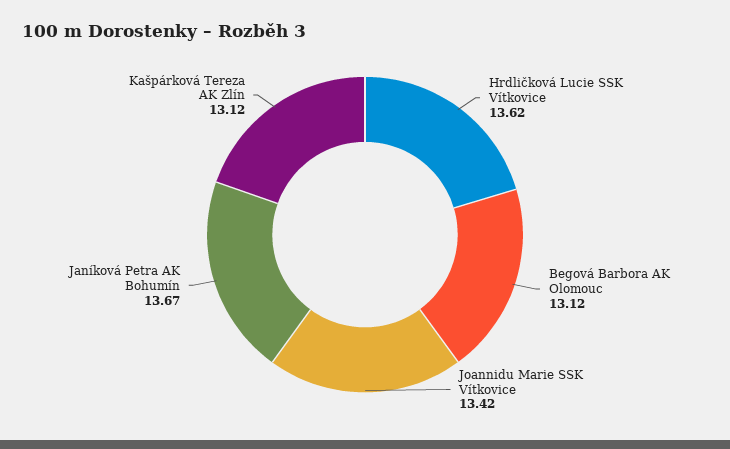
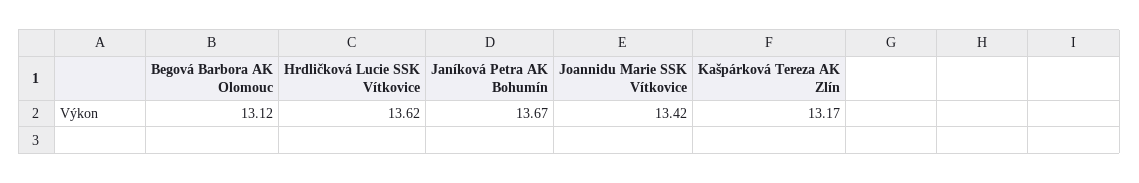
Kašpárková Tereza AK Zlín: 13.12 -> 13.17

